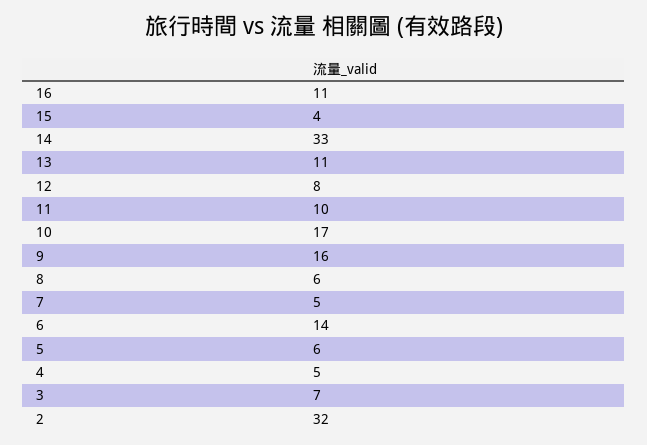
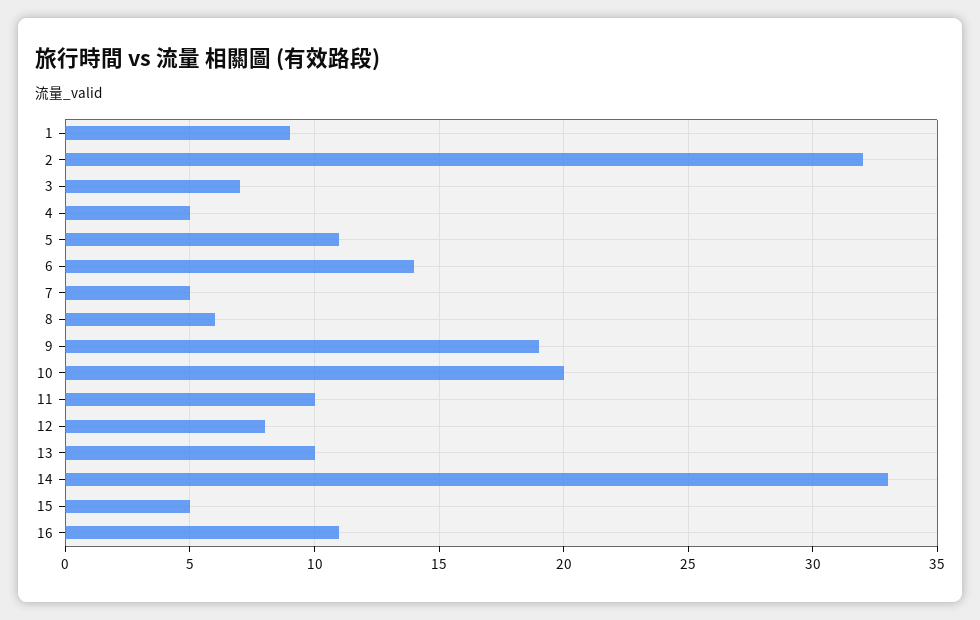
15: 4 -> 5
13: 11 -> 10
10: 17 -> 20
9: 16 -> 19
5: 6 -> 11
1: none -> 9

